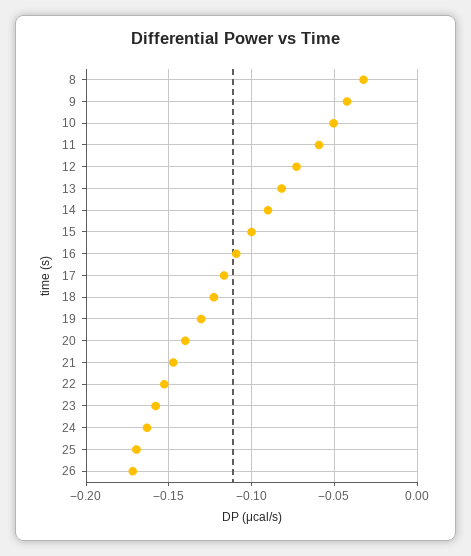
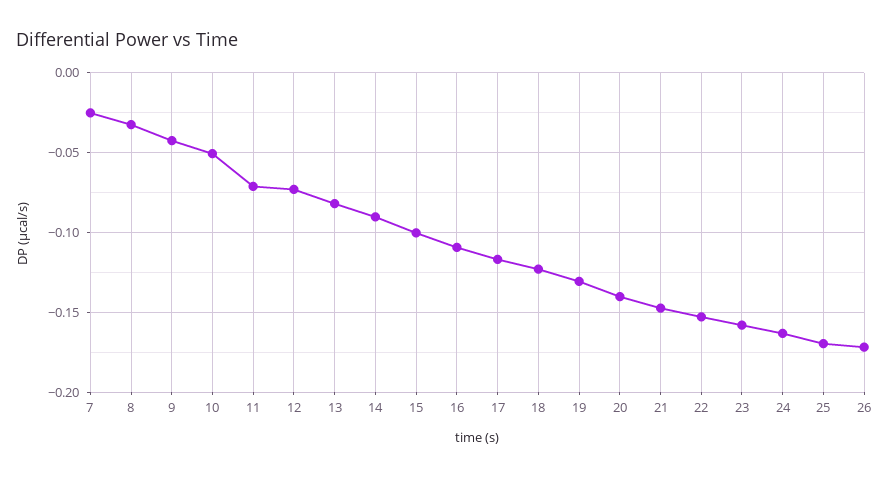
11: -0.06 -> -0.07
7: none -> -0.025

